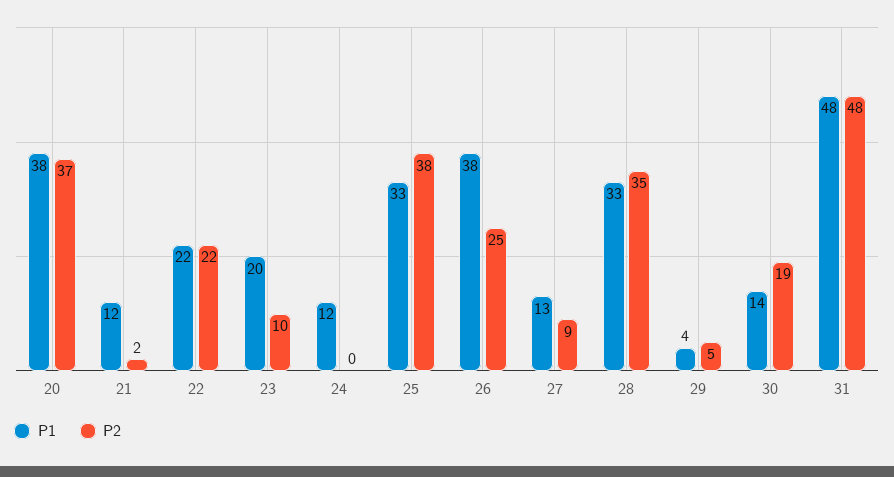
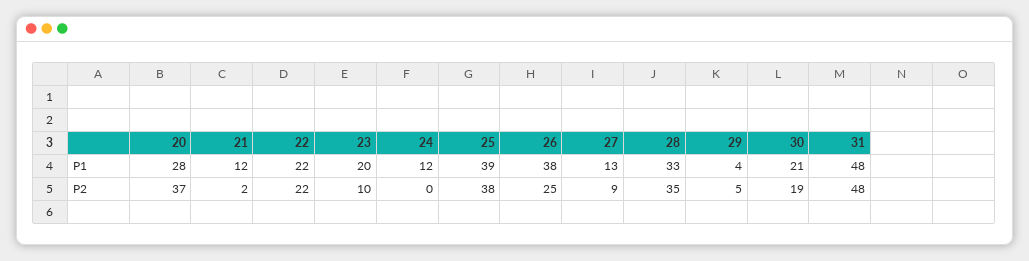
P1, 20: 38 -> 28
P1, 25: 33 -> 39
P1, 30: 14 -> 21

